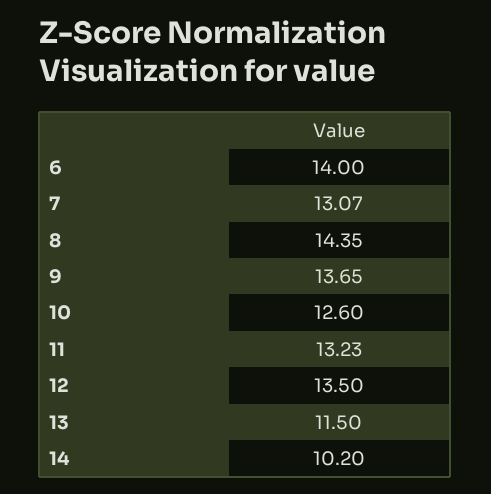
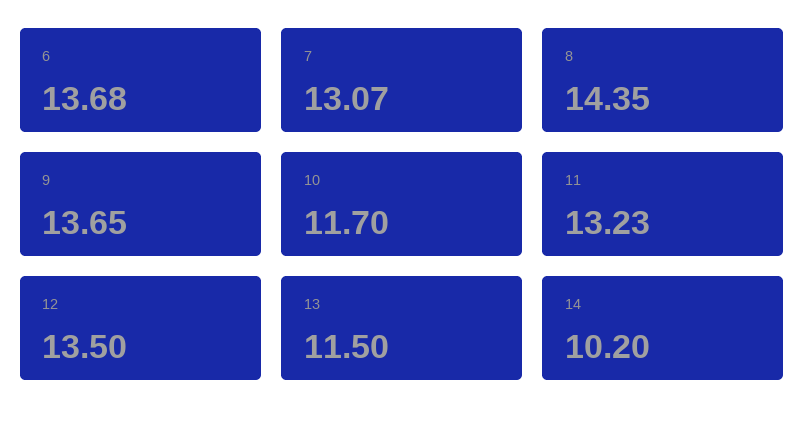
6: 14 -> 13.68
10: 12.6 -> 11.7

